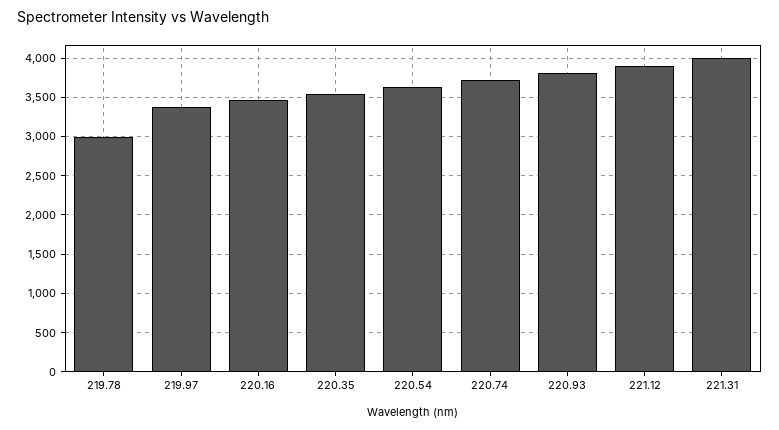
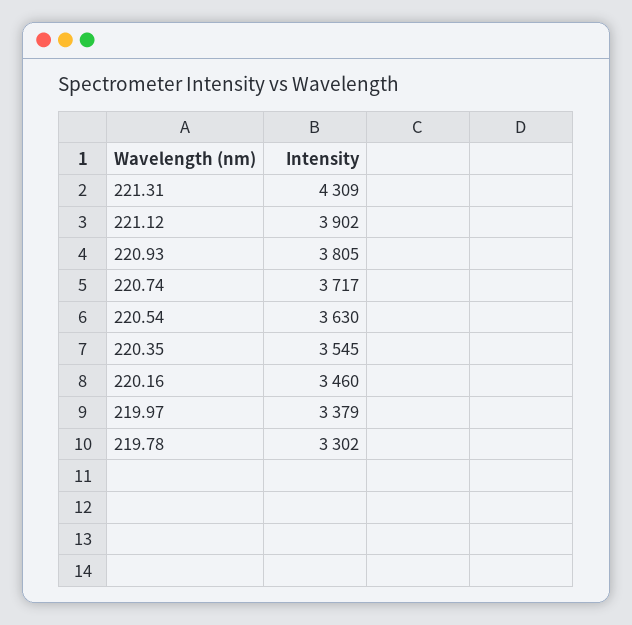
219.78: 3000 -> 3302
221.31: 4000 -> 4309

